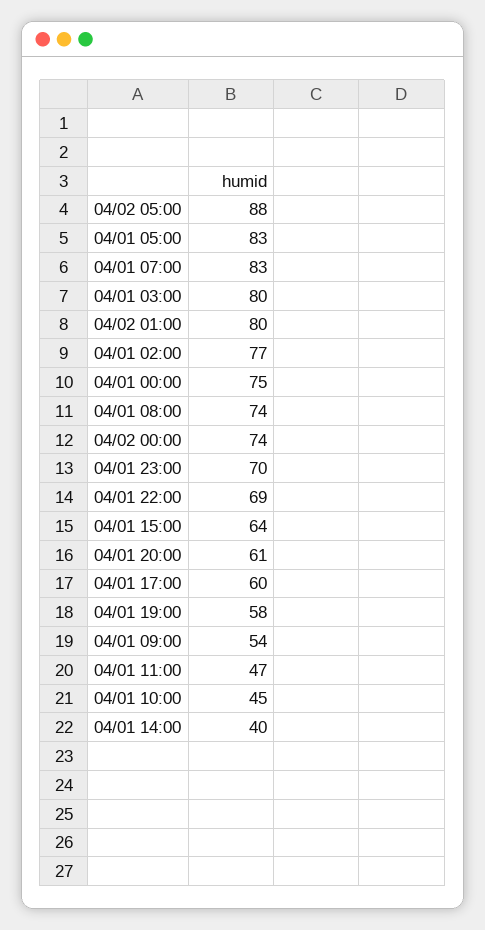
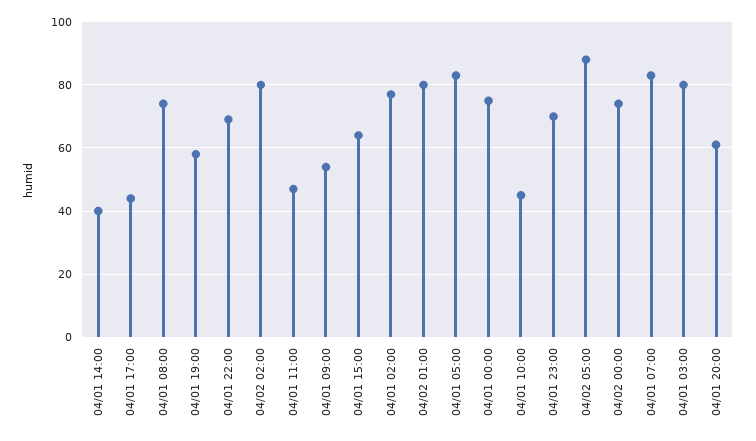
04/01 17:00: 60 -> 45
04/02 02:00: none -> 80

